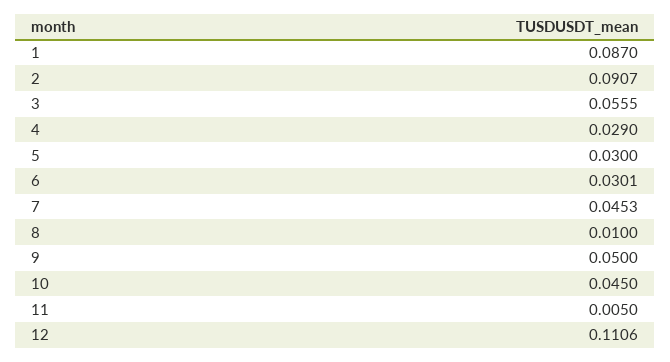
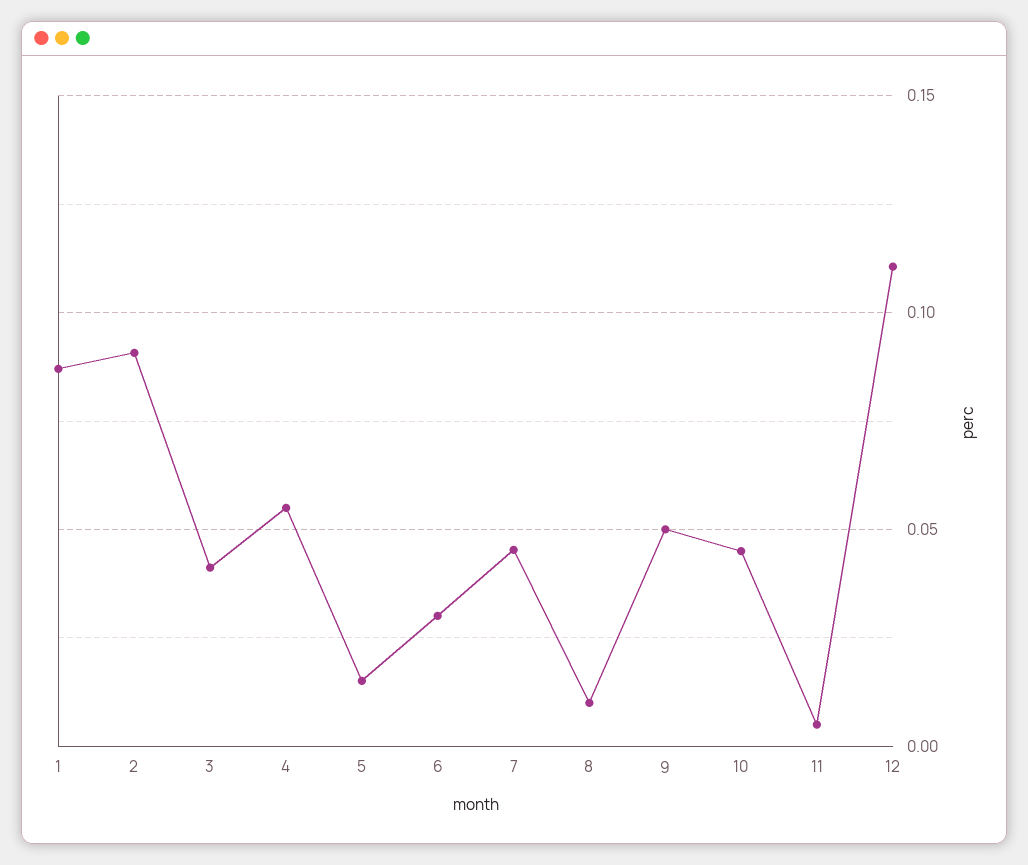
3: 0.0555 -> 0.04
4: 0.029 -> 0.055
5: 0.03 -> 0.015

